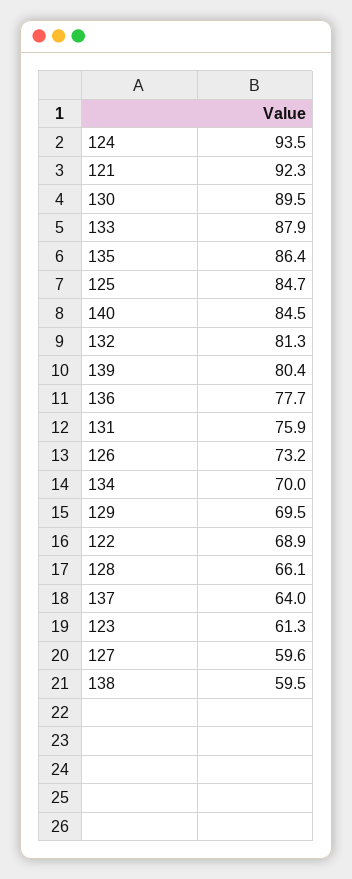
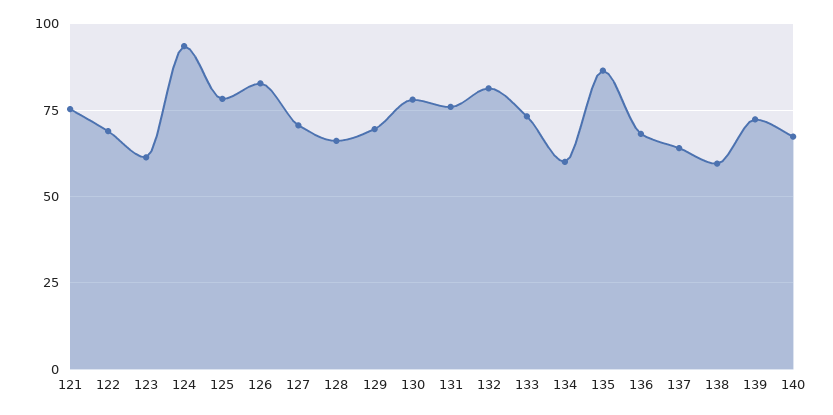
121: 92.3 -> 75
130: 89.5 -> 77.5
133: 87.9 -> 72.5
125: 84.7 -> 77.5
140: 84.5 -> 67.5
139: 80.4 -> 72.5
136: 77.7 -> 67.5
126: 73.2 -> 82.5
134: 70 -> 60
127: 59.6 -> 70

